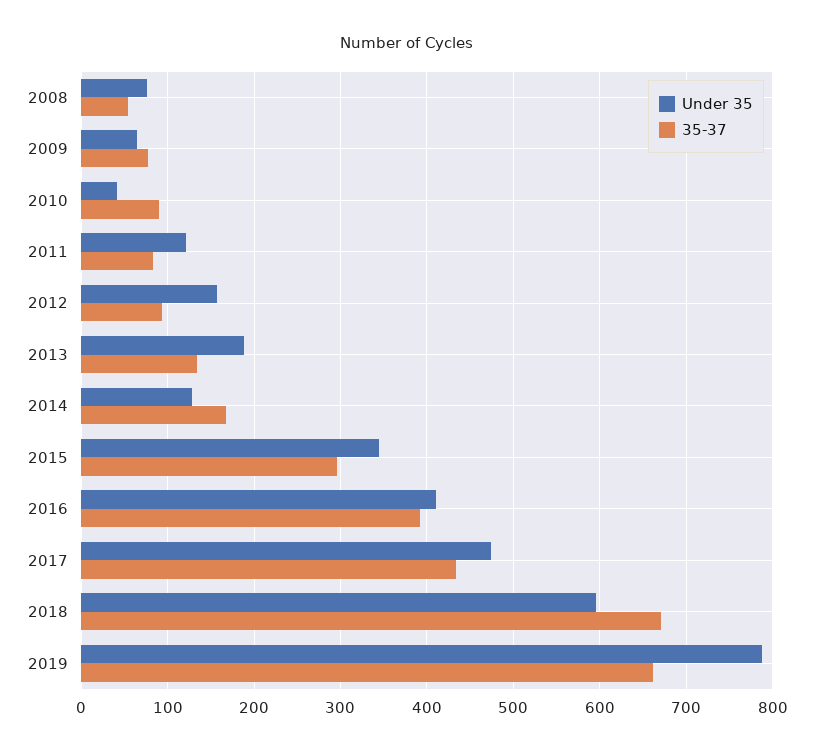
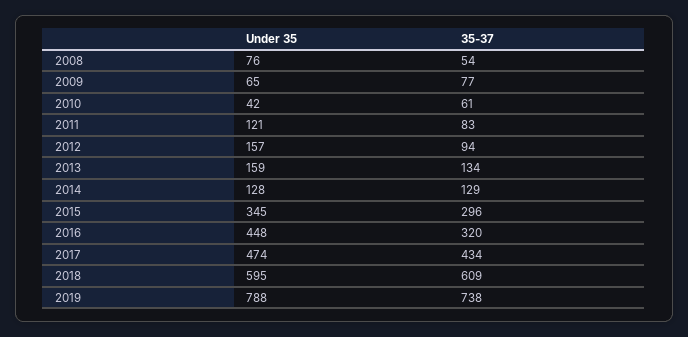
35-37, 2010: 90 -> 61
Under 35, 2013: 190 -> 159
35-37, 2014: 170 -> 129
Under 35, 2016: 410 -> 448
35-37, 2016: 390 -> 320
35-37, 2018: 670 -> 609
35-37, 2019: 660 -> 738

